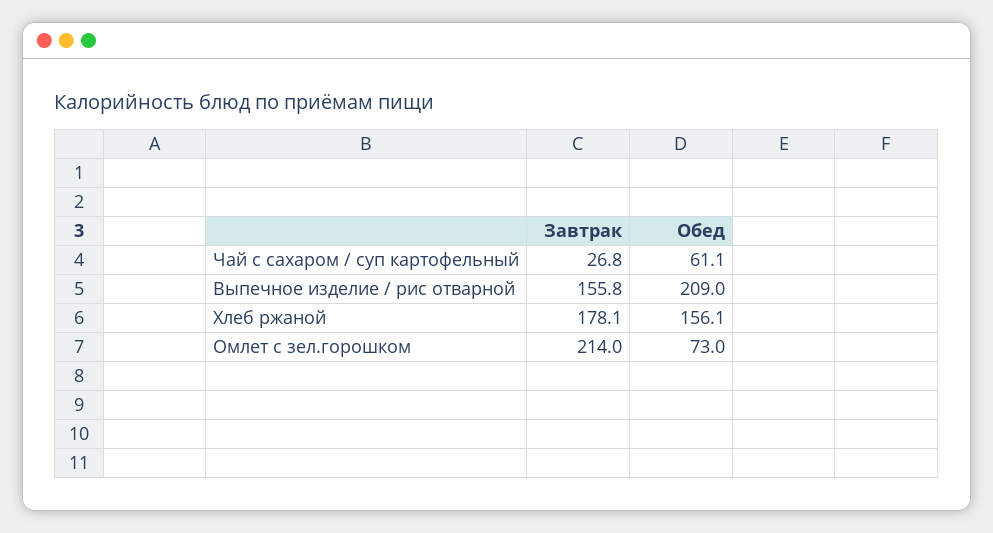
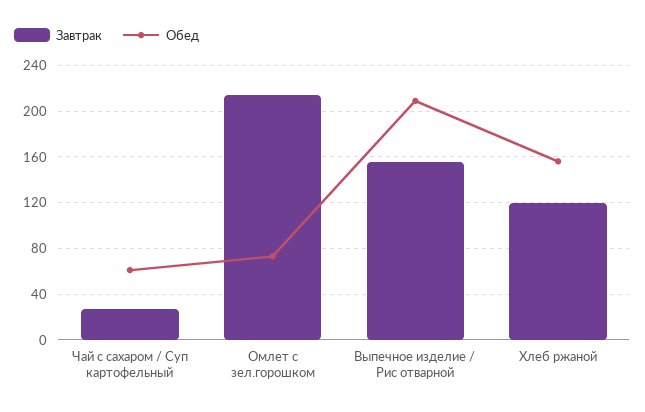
Завтрак, Хлеб ржаной: 178.1 -> 120

